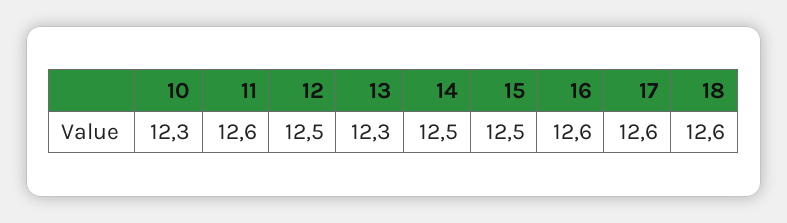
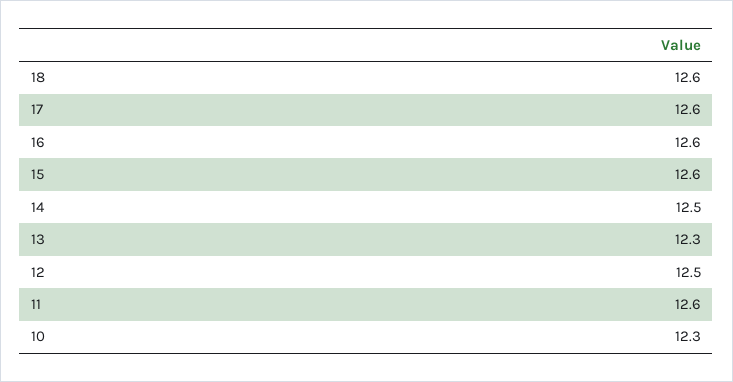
15: 12.5 -> 12.6

